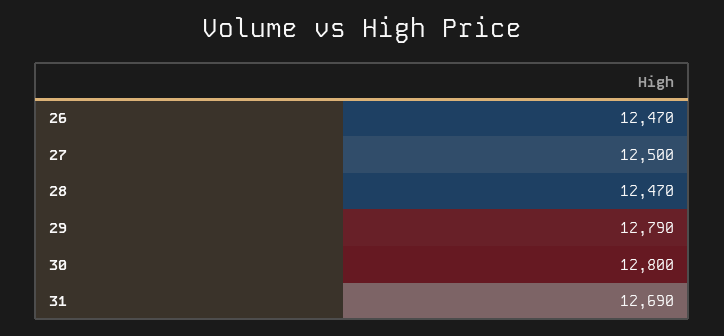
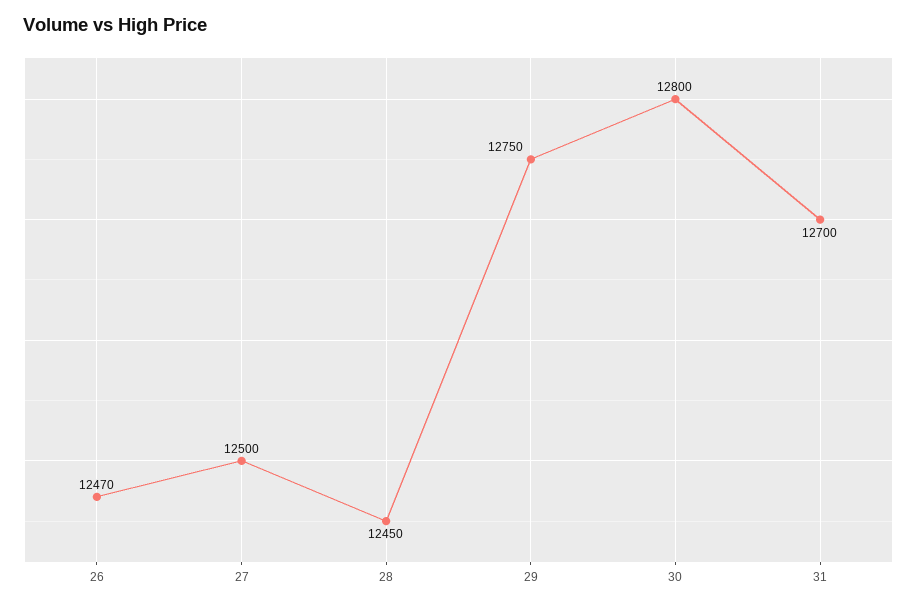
28: 12470 -> 12450
29: 12790 -> 12750
31: 12690 -> 12700

